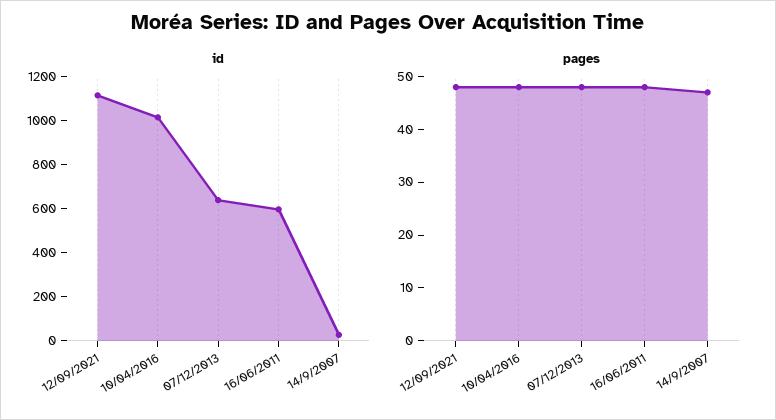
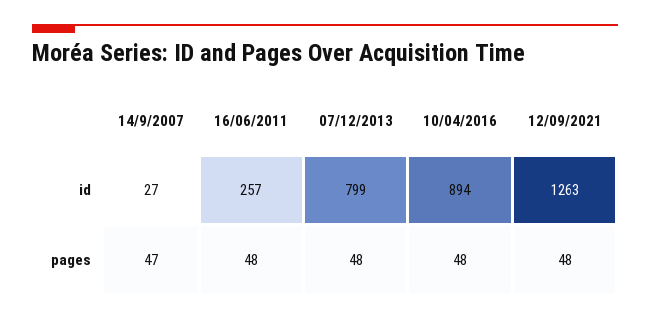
id, 12/09/2021: 1100 -> 1263
id, 10/04/2016: 1000 -> 894
id, 07/12/2013: 650 -> 799
id, 16/06/2011: 600 -> 257

